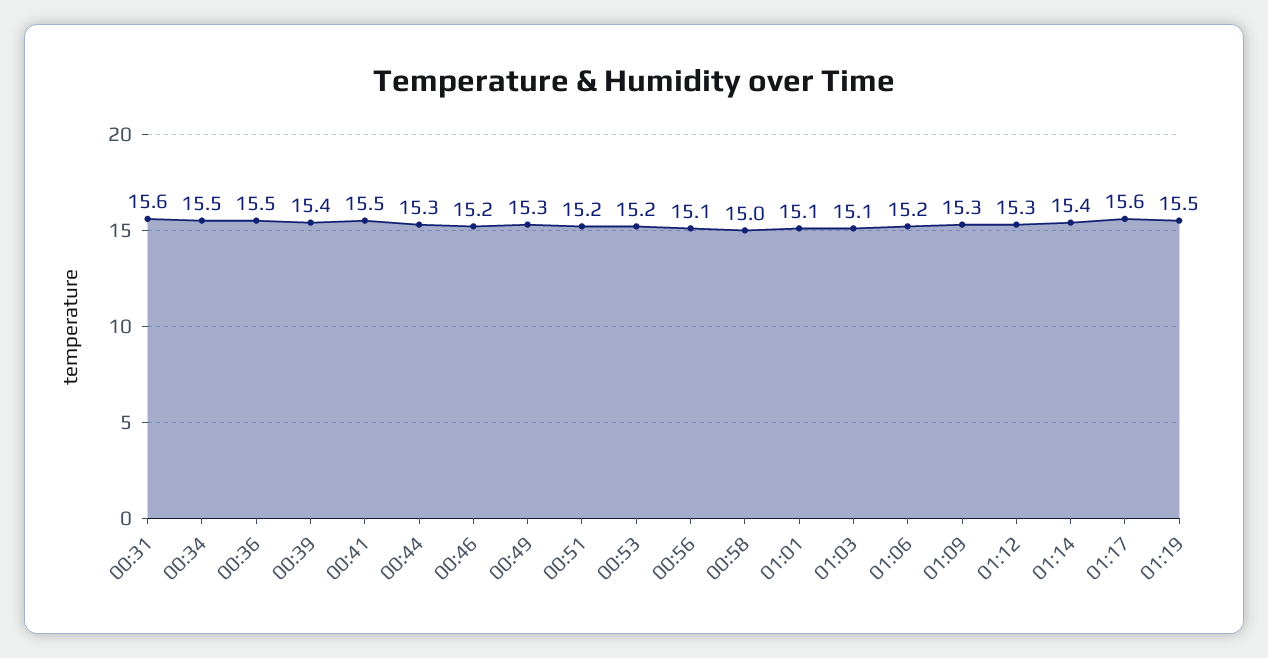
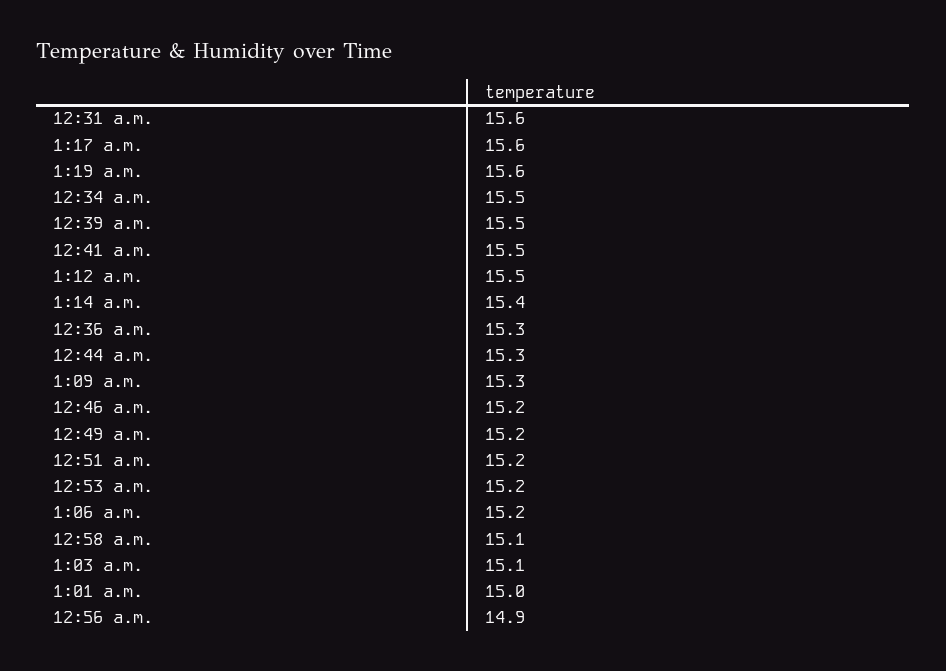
00:36: 15.5 -> 15.3
00:39: 15.4 -> 15.5
00:49: 15.3 -> 15.2
00:56: 15.1 -> 14.9
00:58: 15 -> 15.1
01:01: 15.1 -> 15
01:12: 15.3 -> 15.5
01:19: 15.5 -> 15.6

